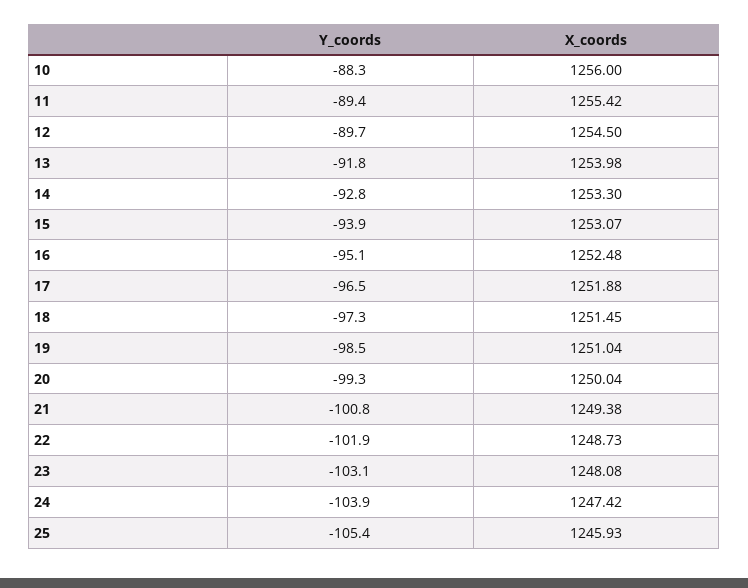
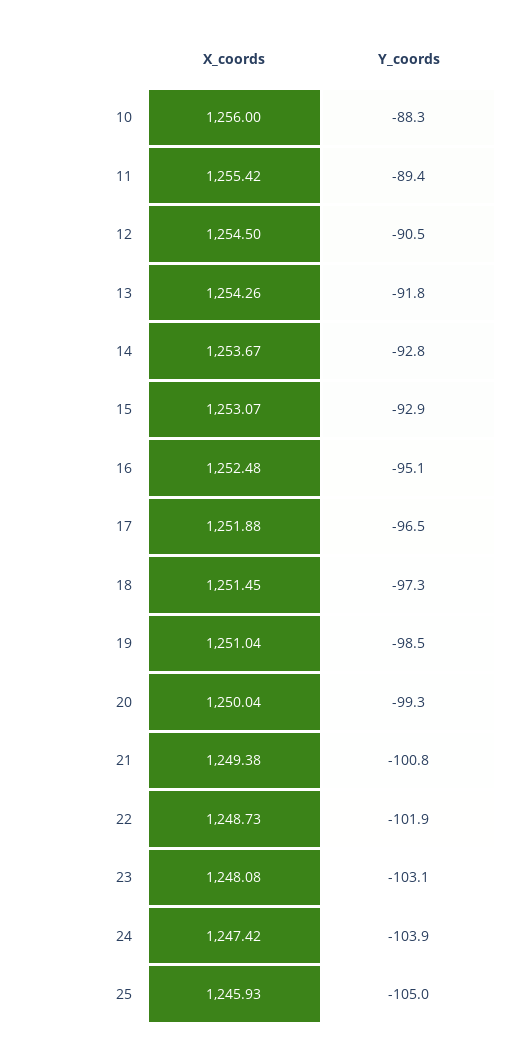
Y_coords, 12: -89.7 -> -90.5
X_coords, 13: 1253.98 -> 1254.26
X_coords, 14: 1253.3 -> 1253.67
Y_coords, 15: -93.9 -> -92.9
Y_coords, 25: -105.4 -> -105

